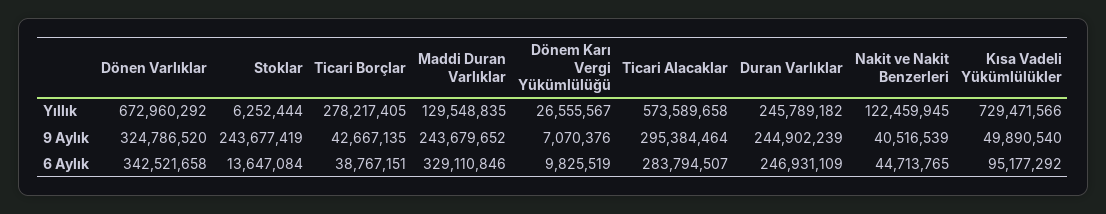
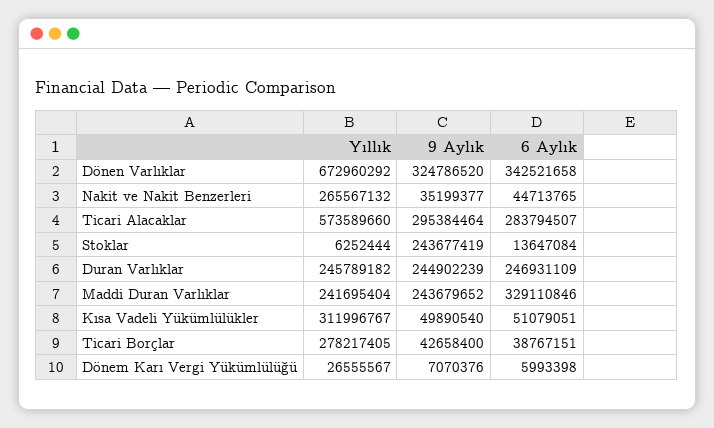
Maddi Duran Varlıklar, Yıllık: 129548835 -> 241695404
Ticari Alacaklar, Yıllık: 573589658 -> 573589660
Nakit ve Nakit Benzerleri, Yıllık: 122459945 -> 265567132
Kısa Vadeli Yükümlülükler, Yıllık: 729471566 -> 311996767
Ticari Borçlar, 9 Aylık: 42667135 -> 42658400
Nakit ve Nakit Benzerleri, 9 Aylık: 40516539 -> 35199377
Dönem Karı Vergi Yükümlülüğü, 6 Aylık: 9825519 -> 5993398
Kısa Vadeli Yükümlülükler, 6 Aylık: 95177292 -> 51079051

